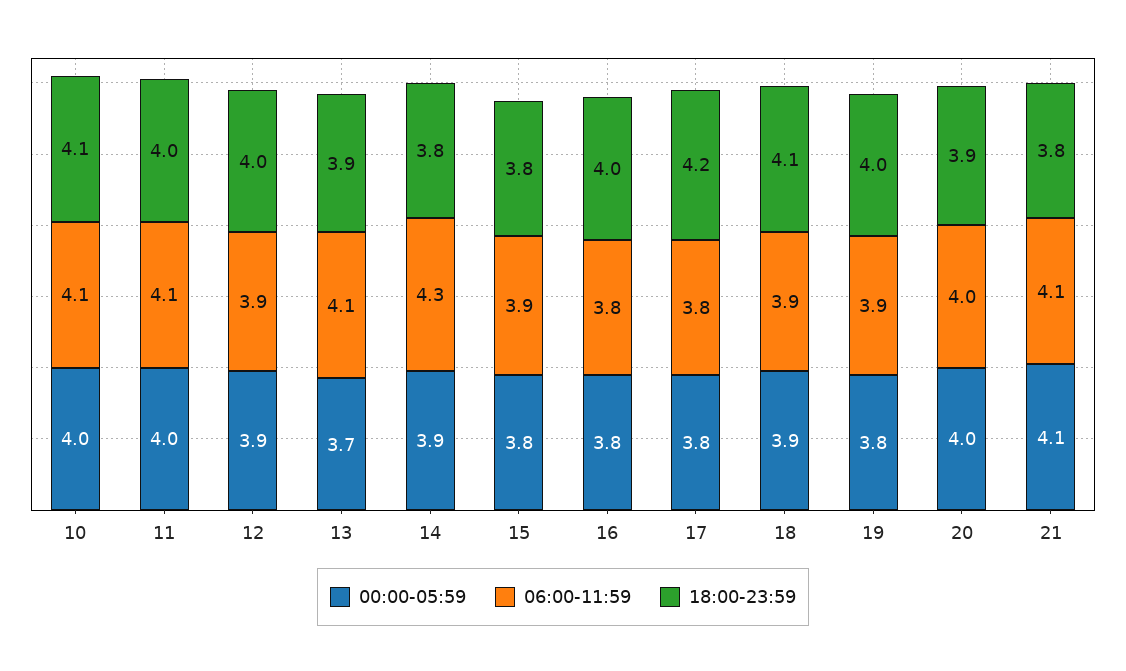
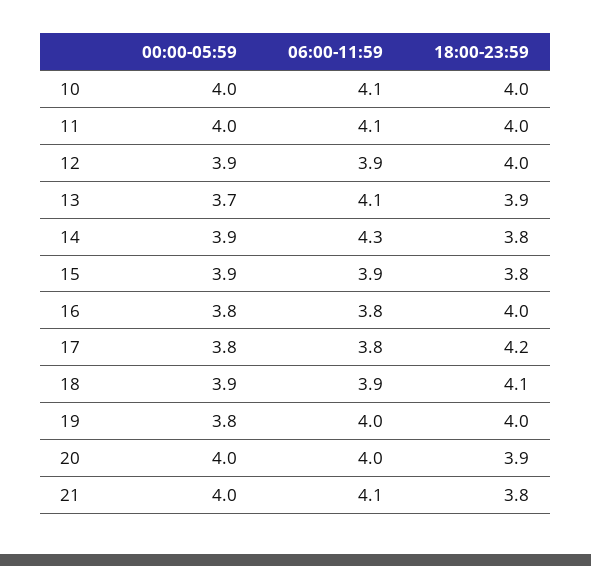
18:00-23:59, 10: 4.1 -> 4
00:00-05:59, 15: 3.8 -> 3.9
06:00-11:59, 19: 3.9 -> 4
00:00-05:59, 21: 4.1 -> 4

